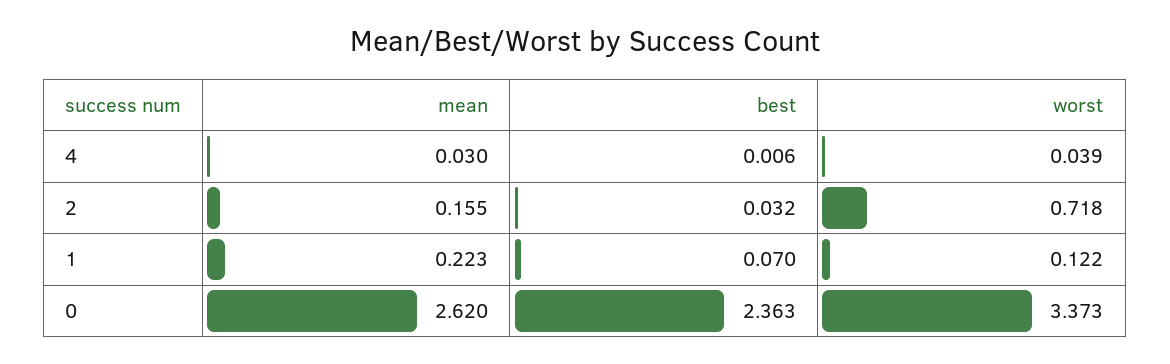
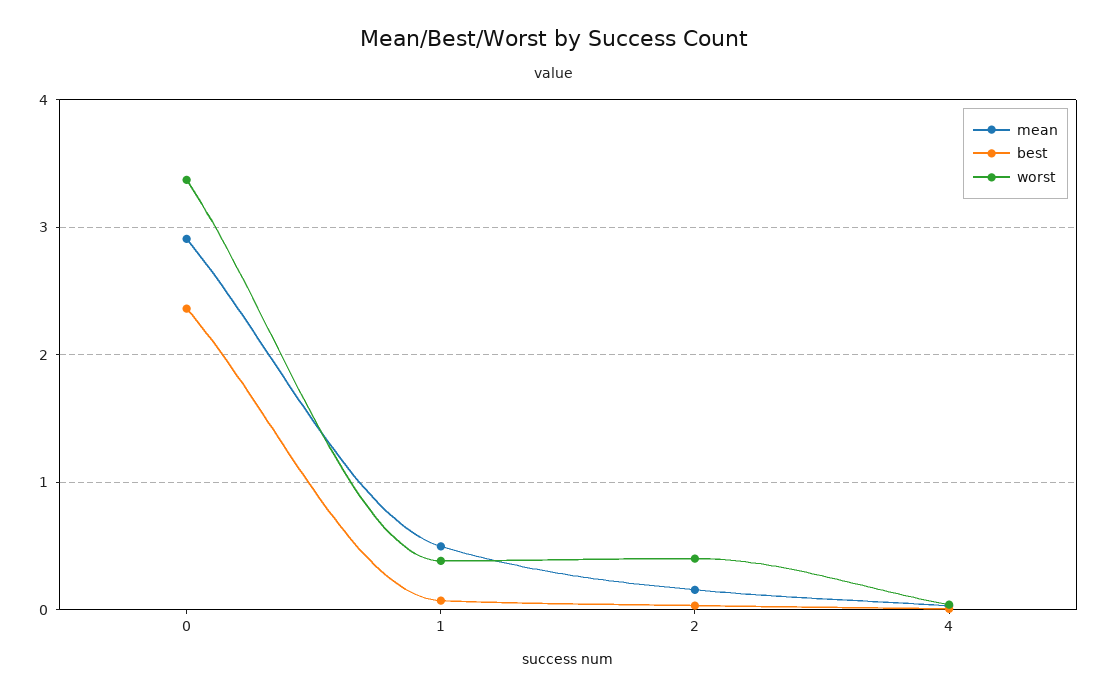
worst, 2: 0.718 -> 0.4
mean, 1: 0.223 -> 0.5
worst, 1: 0.122 -> 0.4
mean, 0: 2.62 -> 2.9

